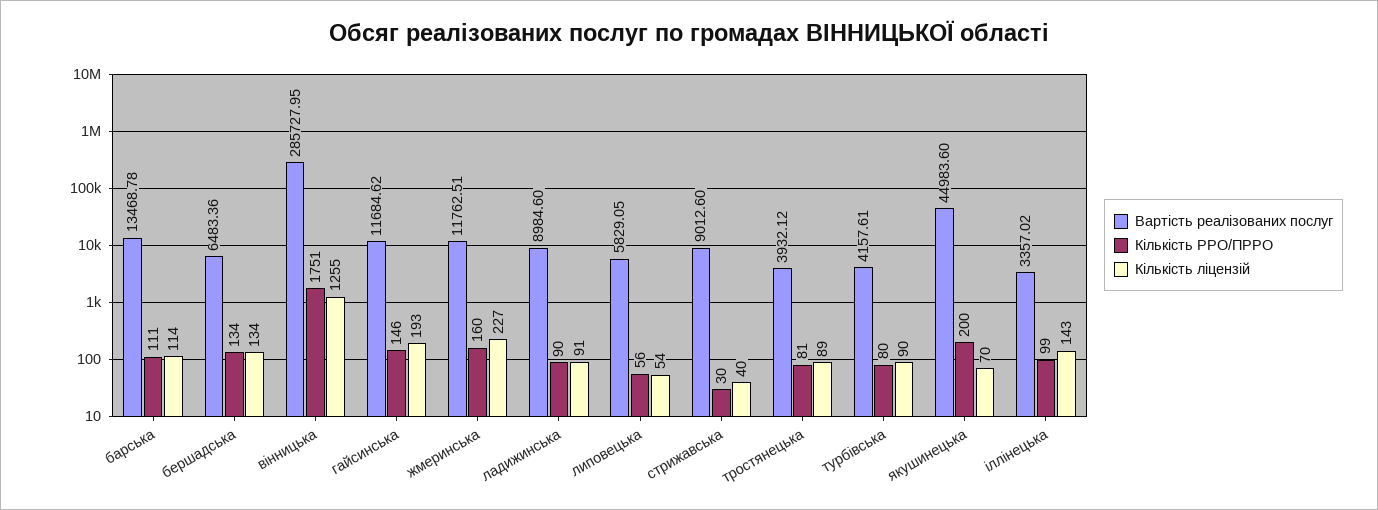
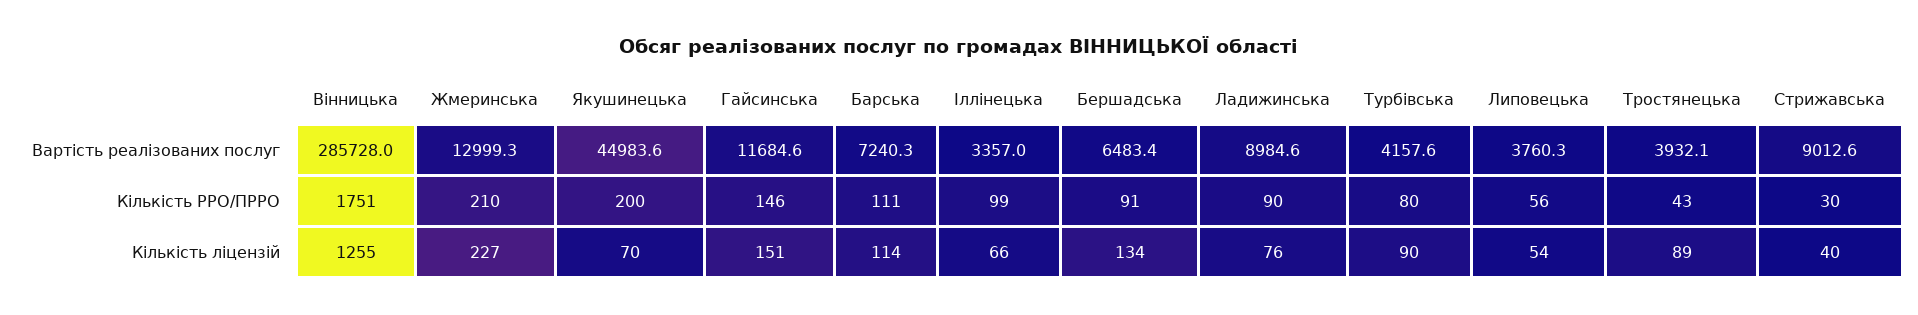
Вартість реалізованих послуг, барська: 13468.78 -> 7240.3
Кількість РРО/ПРРО, бершадська: 134 -> 91
Кількість ліцензій, гайсинська: 193 -> 151
Вартість реалізованих послуг, жмеринська: 11762.51 -> 12999.3
Кількість РРО/ПРРО, жмеринська: 160 -> 210
Кількість ліцензій, ладижинська: 91 -> 76
Вартість реалізованих послуг, липовецька: 5829.05 -> 3760.3
Кількість РРО/ПРРО, тростянецька: 81 -> 43
Кількість ліцензій, іллінецька: 143 -> 66

